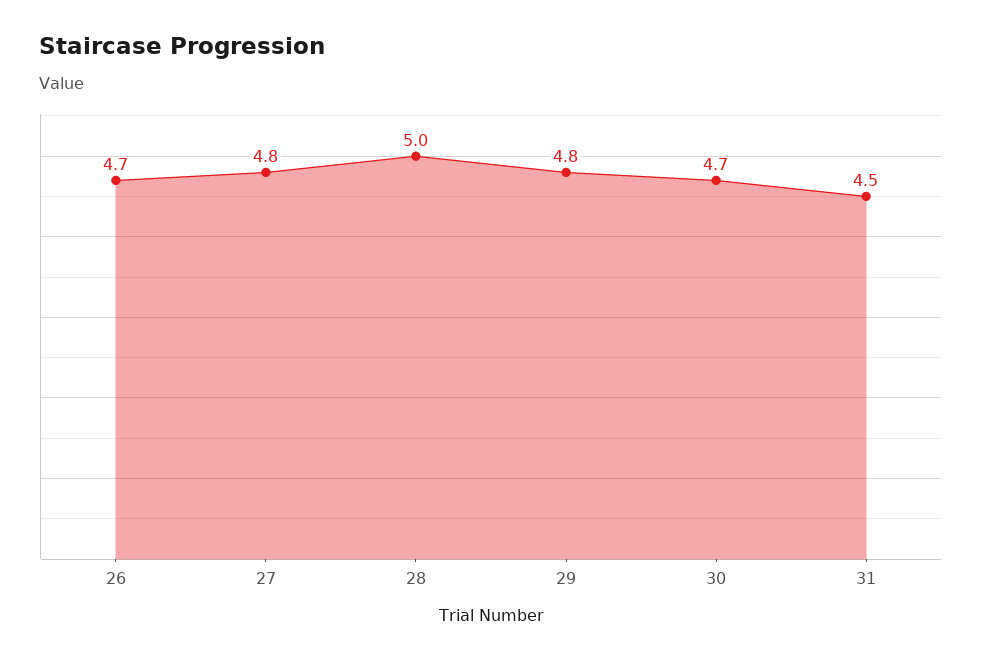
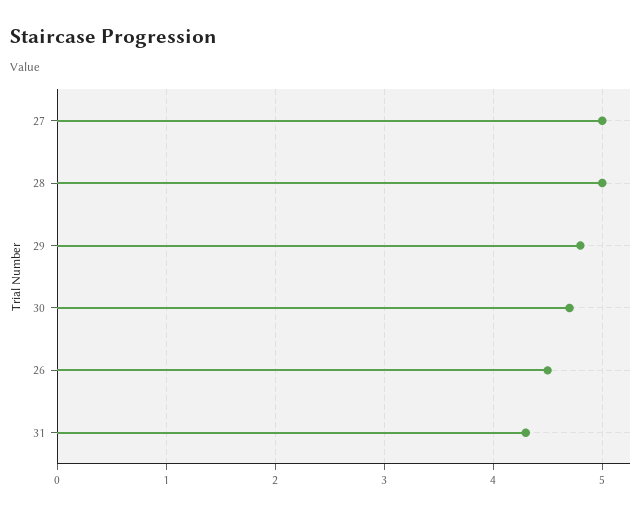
26: 4.7 -> 4.5
27: 4.8 -> 5
31: 4.5 -> 4.3

